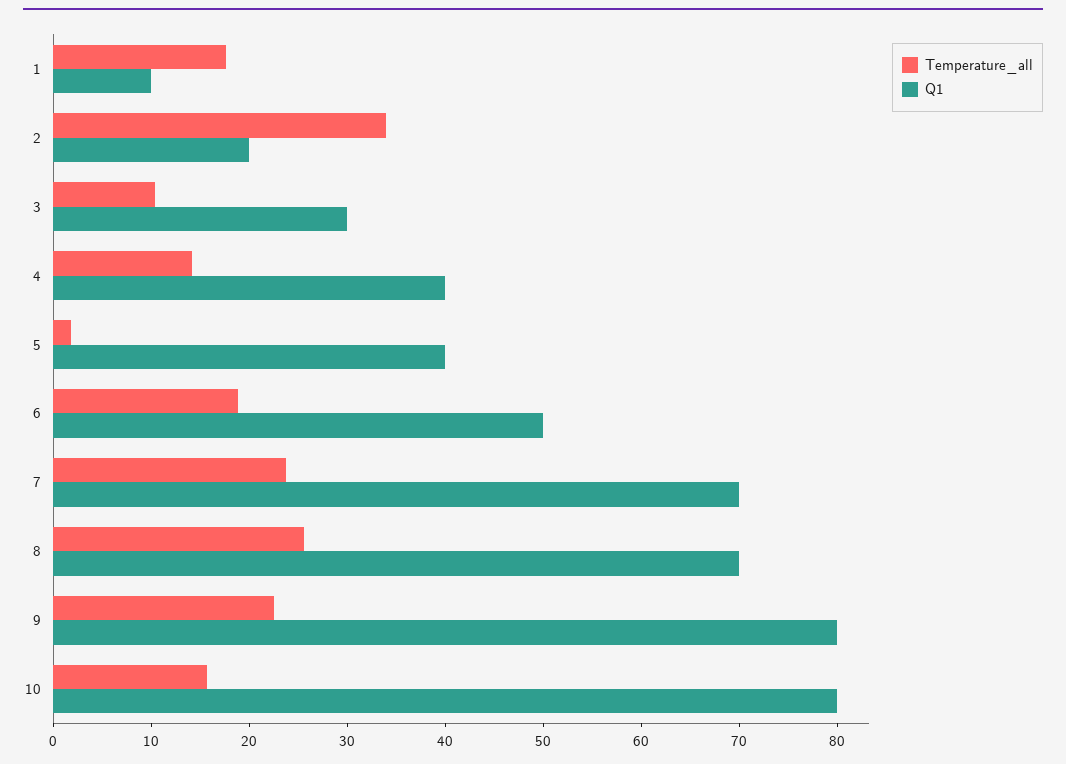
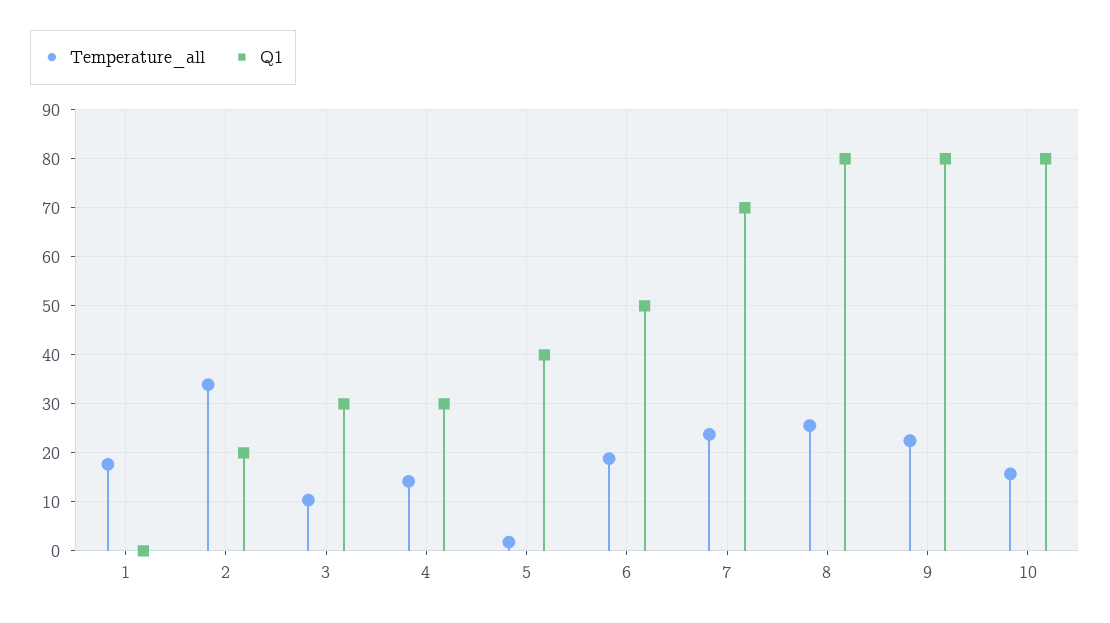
Q1, 1: 10 -> 0
Q1, 4: 40 -> 30
Q1, 8: 70 -> 80

